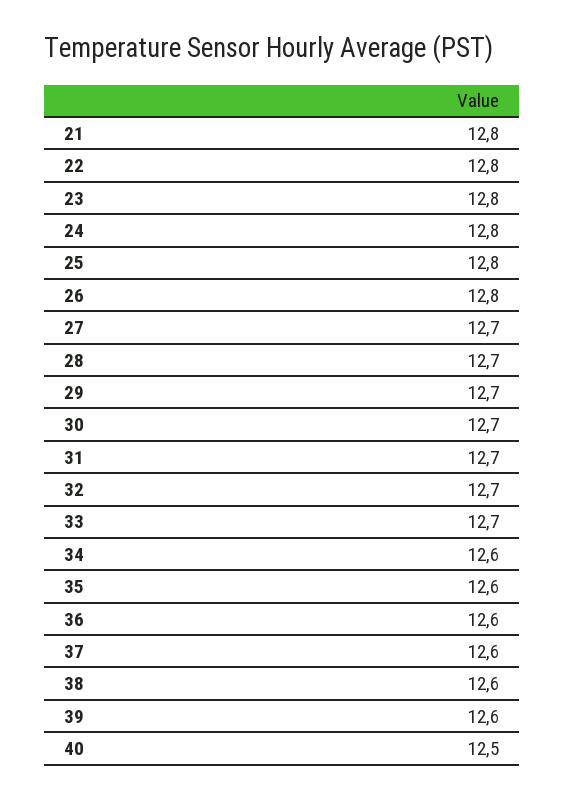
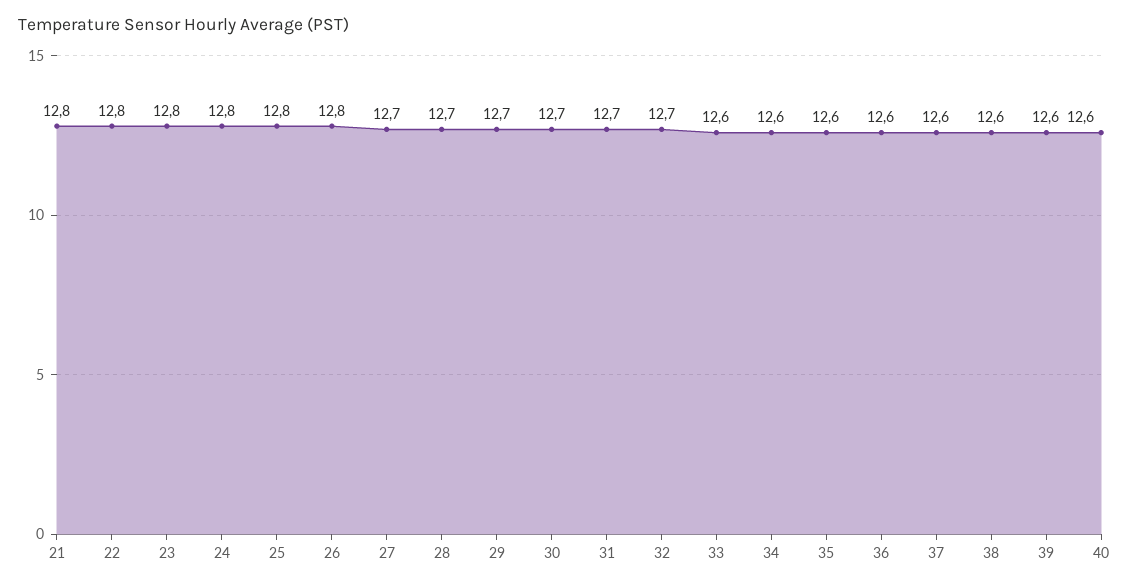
33: 12.7 -> 12.6
40: 12.5 -> 12.6

